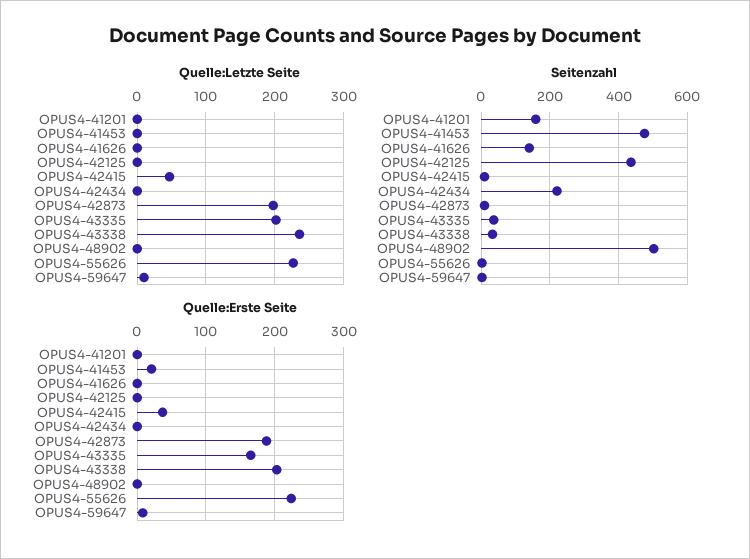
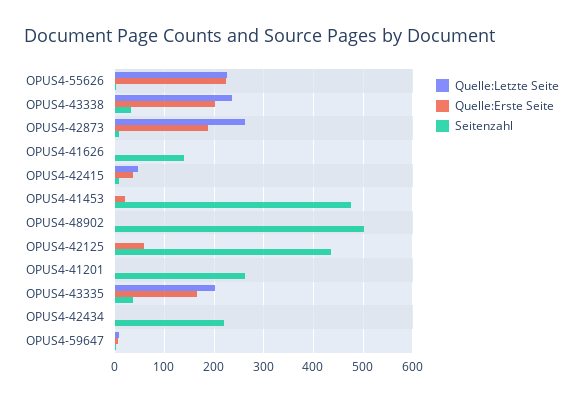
Quelle:Letzte Seite, OPUS4-42873: 200 -> 260
Seitenzahl, OPUS4-41201: 160 -> 260
Quelle:Erste Seite, OPUS4-42125: 0 -> 60

